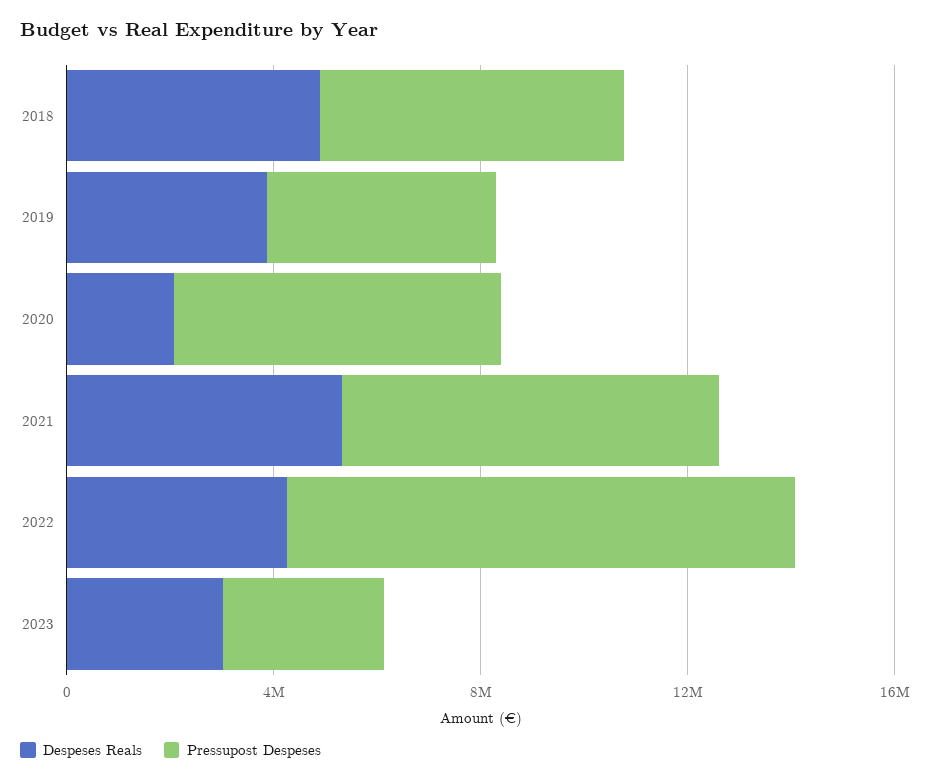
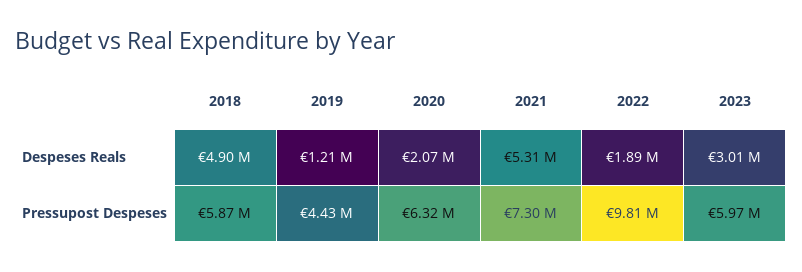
Despeses Reals, 2019: 4000000 -> 1210000
Despeses Reals, 2022: 4000000 -> 1890000
Pressupost Despeses, 2023: 3000000 -> 5970000

